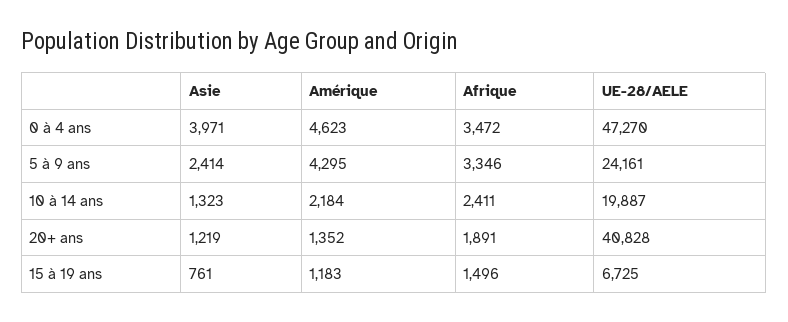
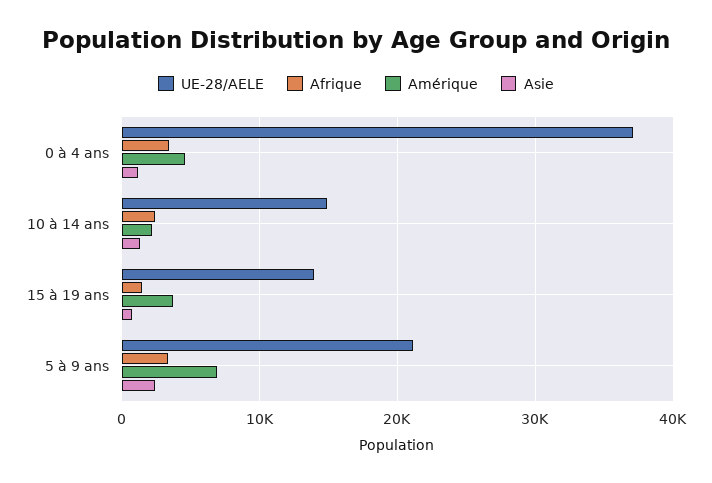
Asie, 0 à 4 ans: 3971 -> 1000
UE-28/AELE, 0 à 4 ans: 47270 -> 37000
Amérique, 5 à 9 ans: 4295 -> 7000
UE-28/AELE, 5 à 9 ans: 24161 -> 21000
UE-28/AELE, 10 à 14 ans: 19887 -> 15000
Asie, 20+ ans: 1219 -> none
Amérique, 20+ ans: 1352 -> none
Afrique, 20+ ans: 1891 -> none
UE-28/AELE, 20+ ans: 40828 -> none
Amérique, 15 à 19 ans: 1183 -> 4000
UE-28/AELE, 15 à 19 ans: 6725 -> 14000

